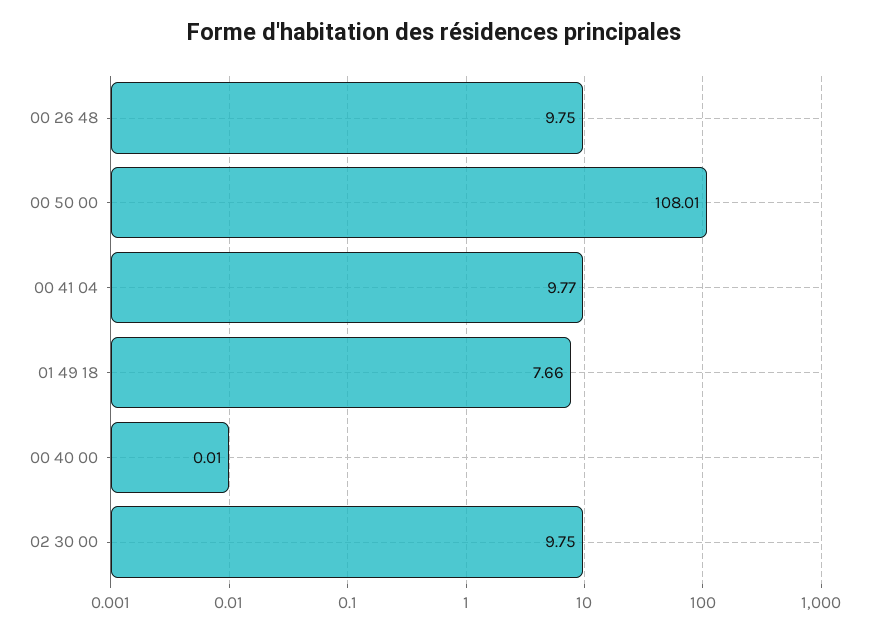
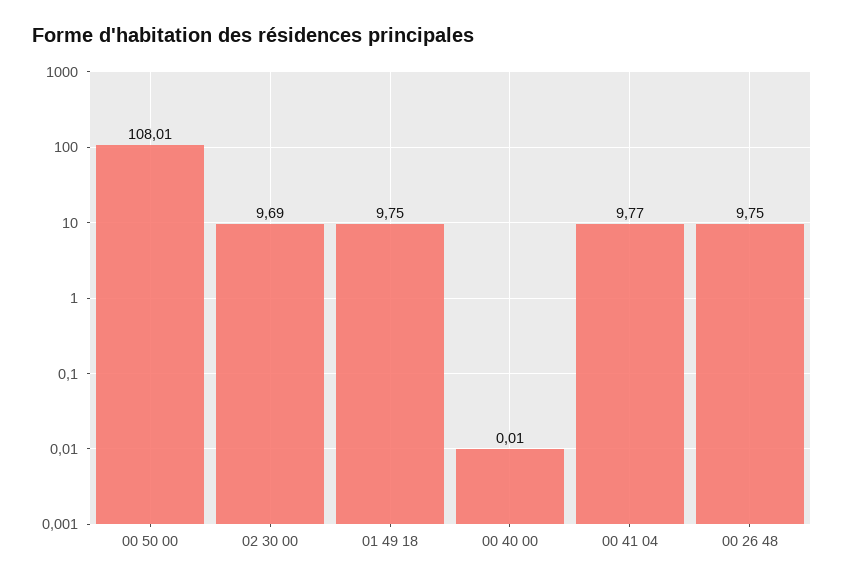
01 49 18: 7.66 -> 9.75
02 30 00: 9.75 -> 9.69

